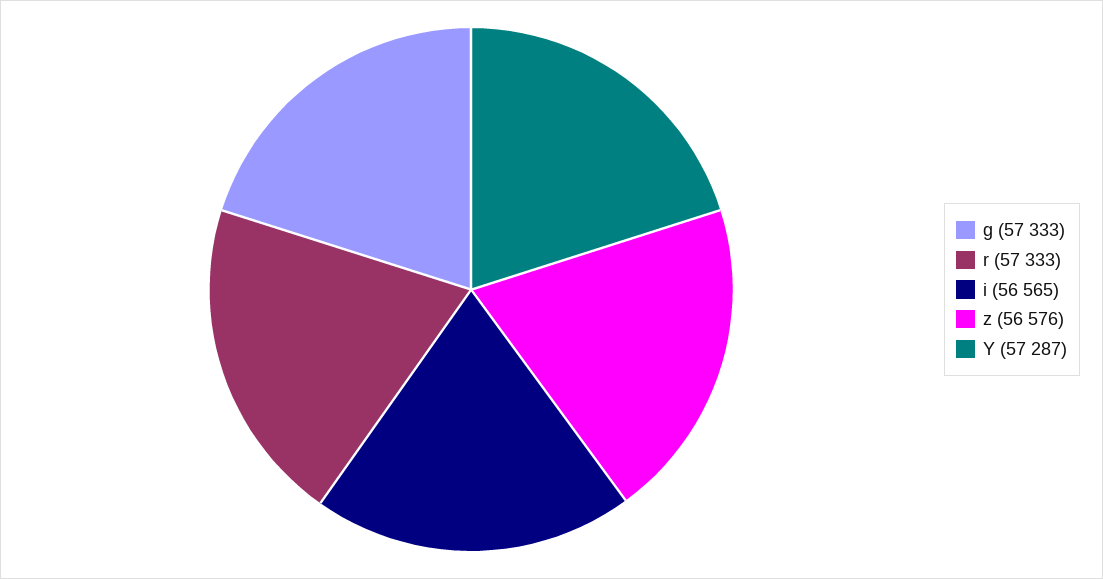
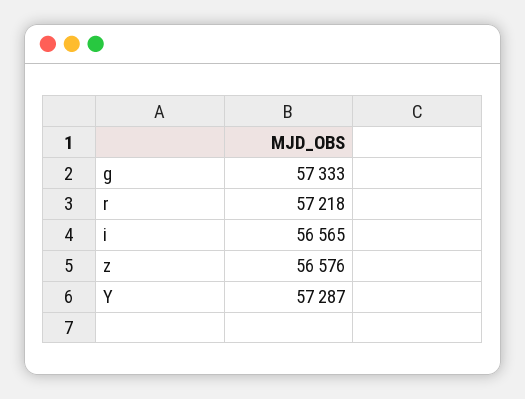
r: 57333 -> 57218

